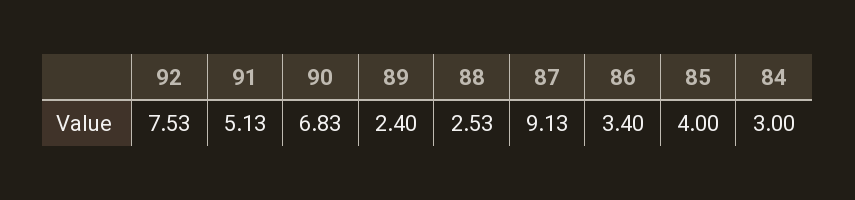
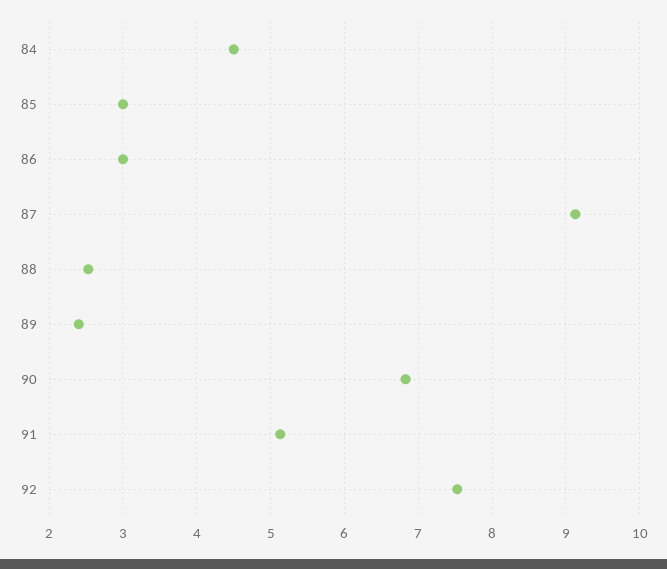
86: 3.4 -> 3
85: 4 -> 3
84: 3 -> 4.5

